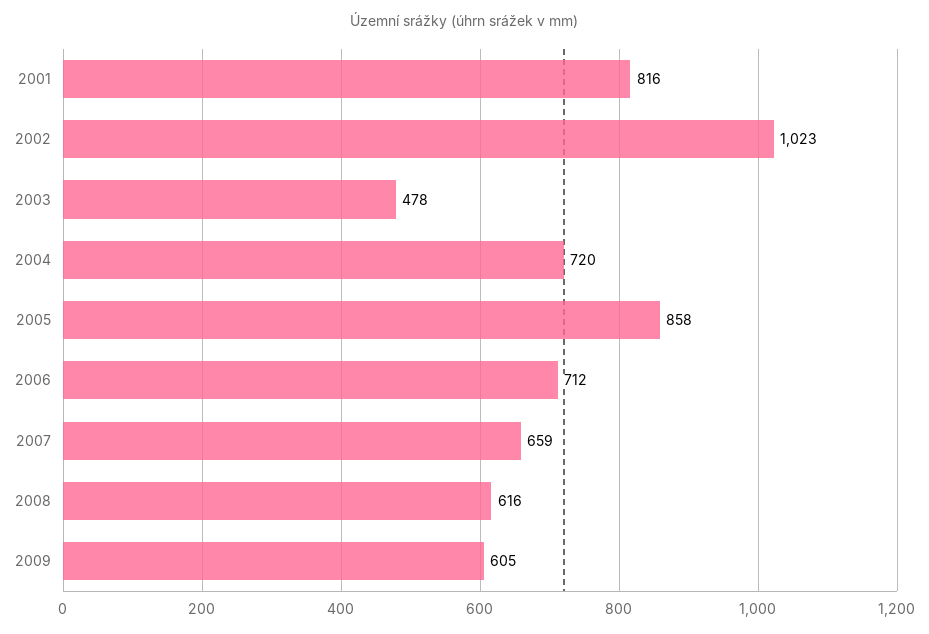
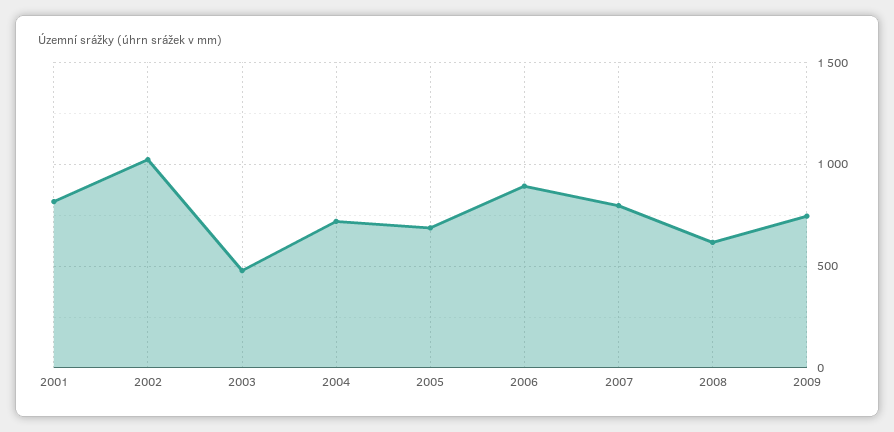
2005: 858 -> 700
2006: 712 -> 900
2007: 659 -> 800
2009: 605 -> 750

